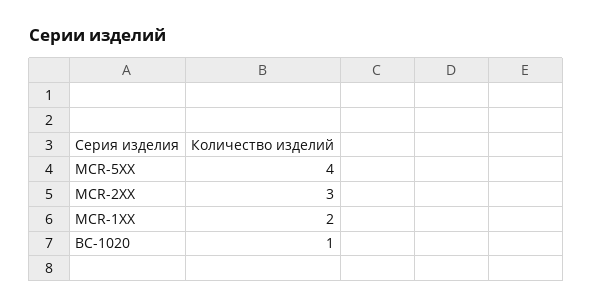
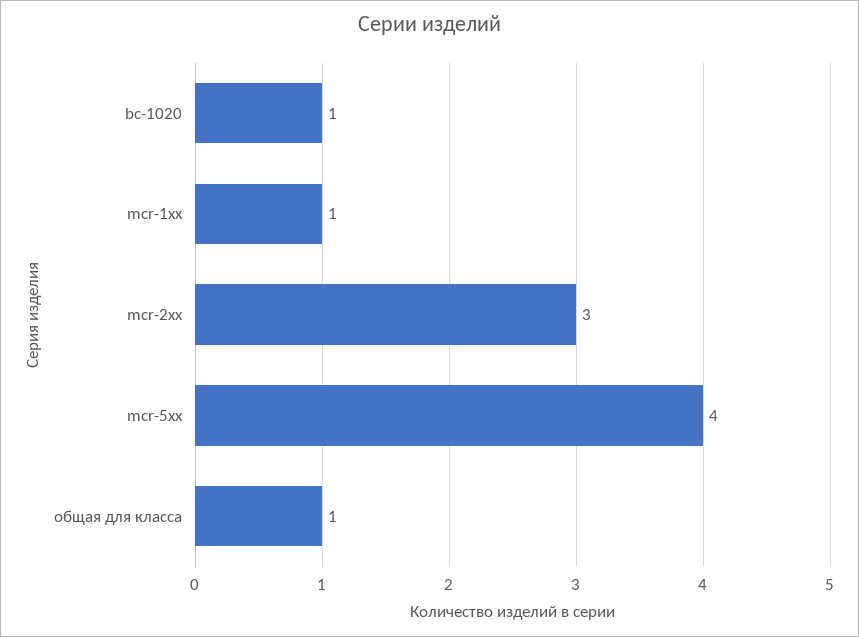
MCR-1XX: 2 -> 1
общая для класса: none -> 1

